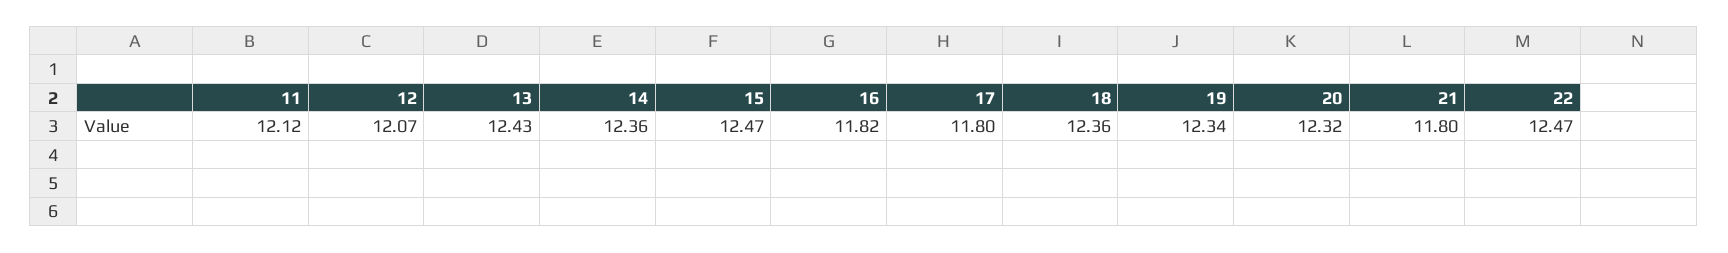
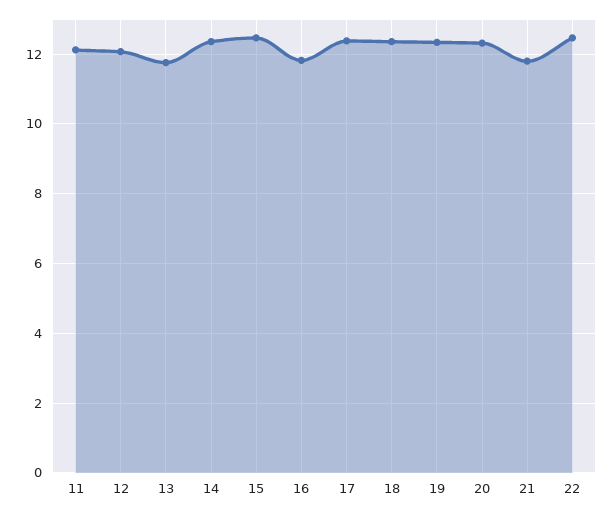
13: 12.43 -> 11.8
17: 11.8 -> 12.4

